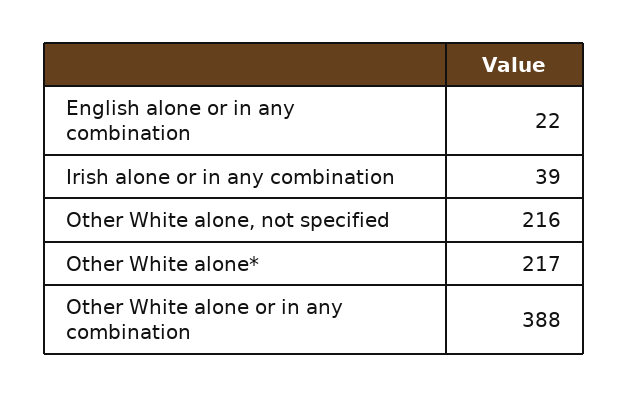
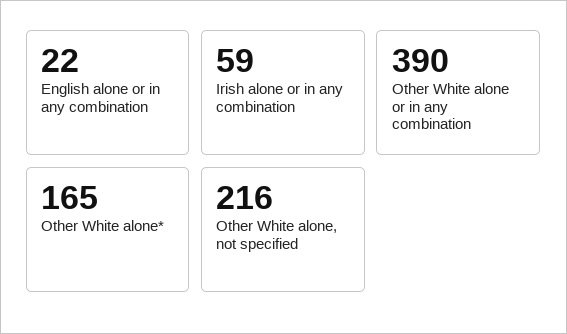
Irish alone or in any combination: 39 -> 59
Other White alone*: 217 -> 165
Other White alone or in any combination: 388 -> 390

